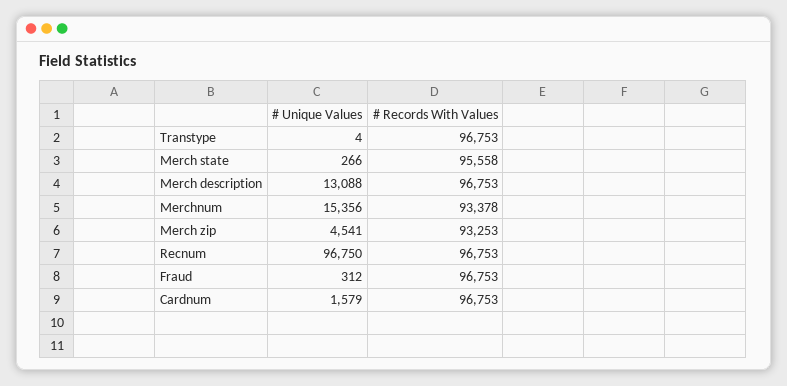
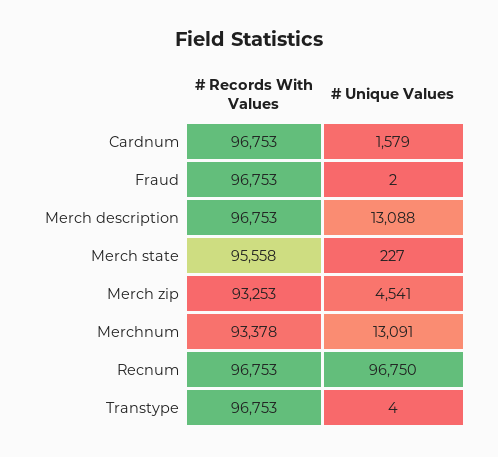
# Unique Values, Merch state: 266 -> 227
# Unique Values, Merchnum: 15356 -> 13091
# Unique Values, Fraud: 312 -> 2

